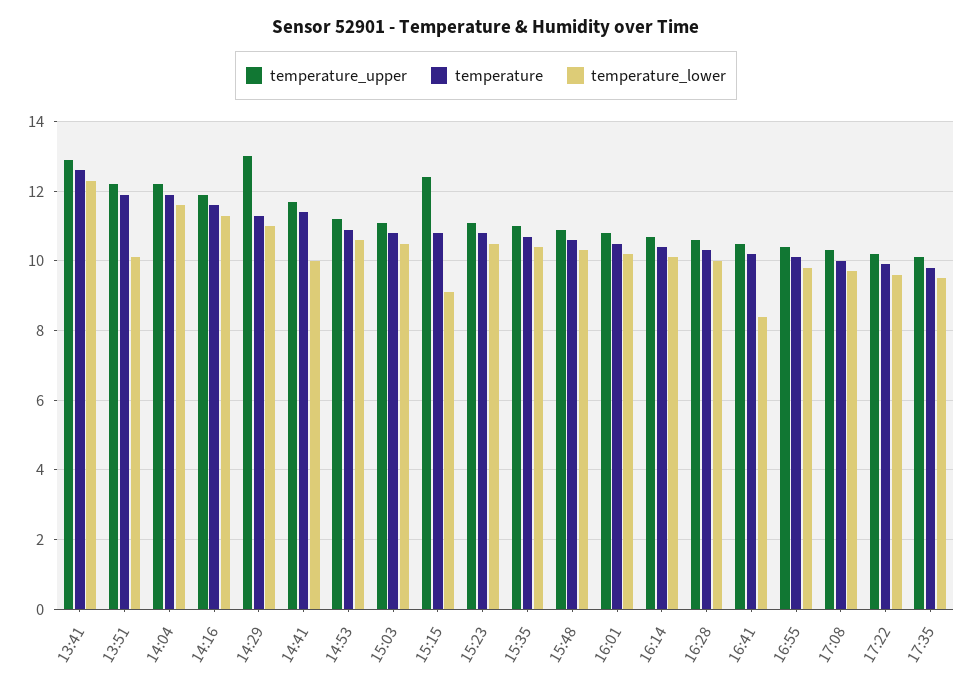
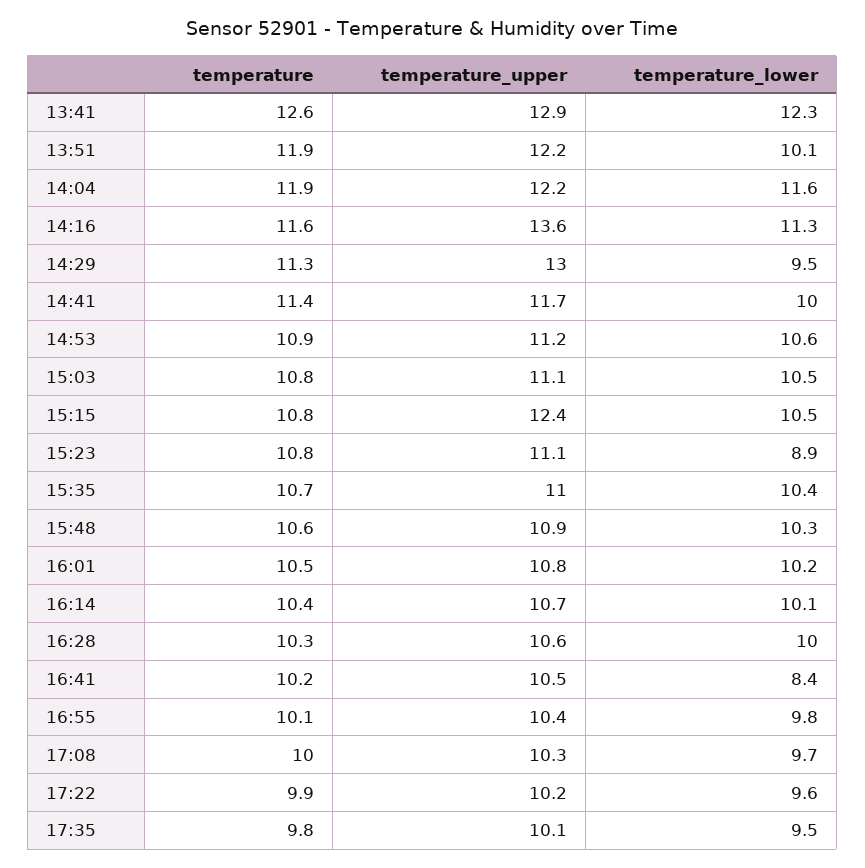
temperature_upper, 14:16: 12 -> 13.6
temperature_lower, 14:29: 11 -> 9.5
temperature_lower, 15:15: 9 -> 10.5
temperature_lower, 15:23: 10.5 -> 8.9

